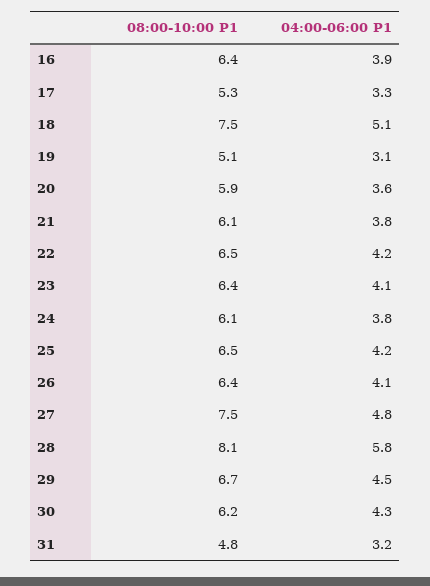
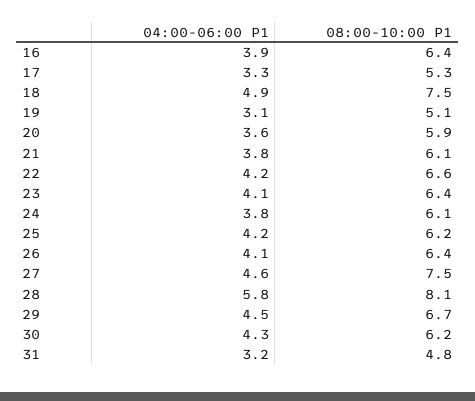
04:00-06:00 P1, 18: 5.1 -> 4.9
08:00-10:00 P1, 22: 6.5 -> 6.6
08:00-10:00 P1, 25: 6.5 -> 6.2
04:00-06:00 P1, 27: 4.8 -> 4.6

